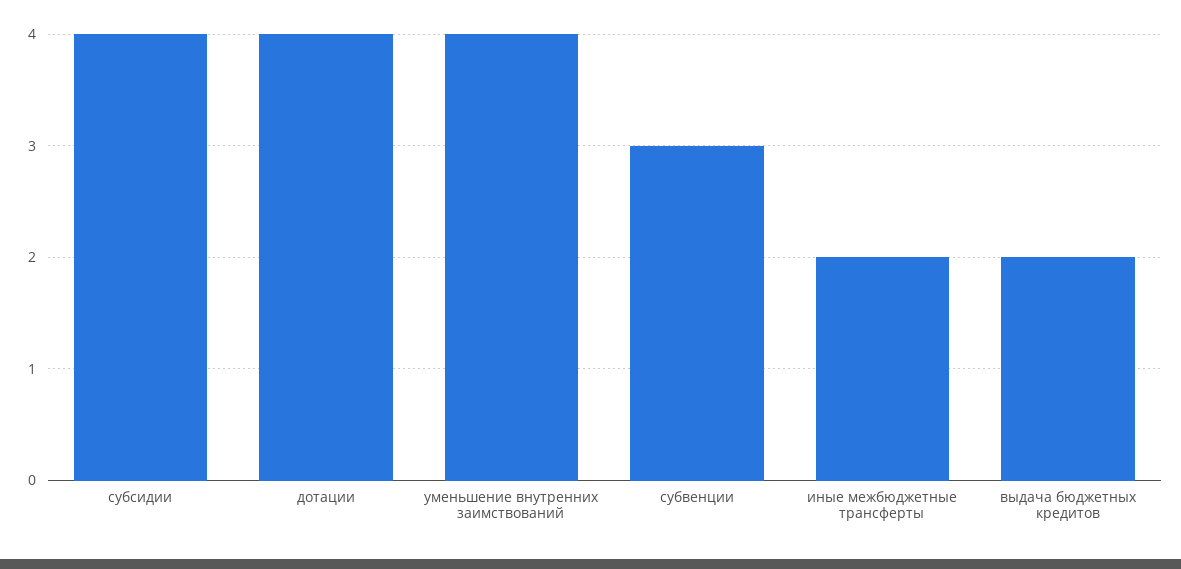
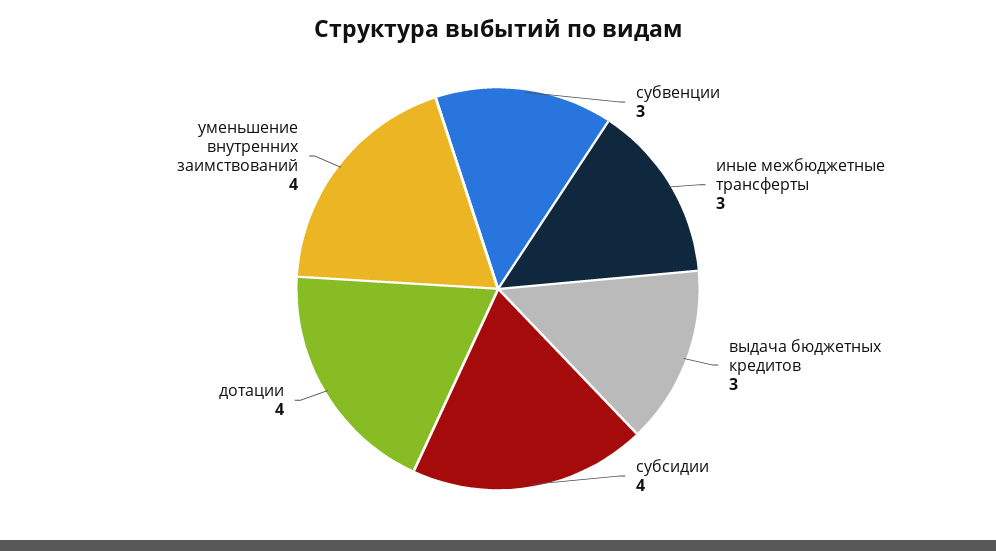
иные межбюджетные трансферты: 2 -> 3
выдача бюджетных кредитов: 2 -> 3

